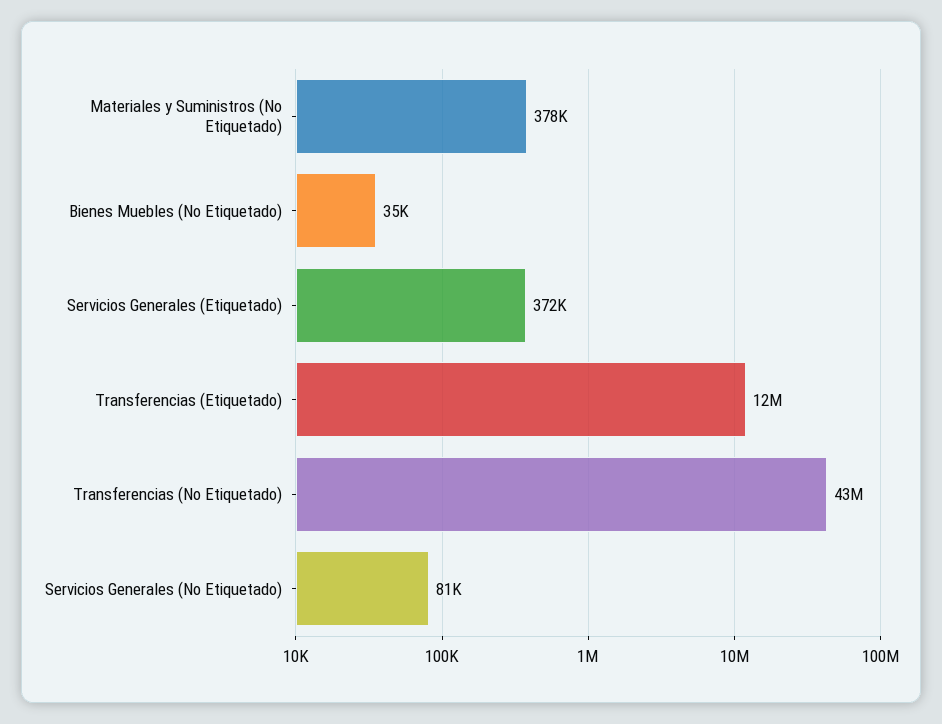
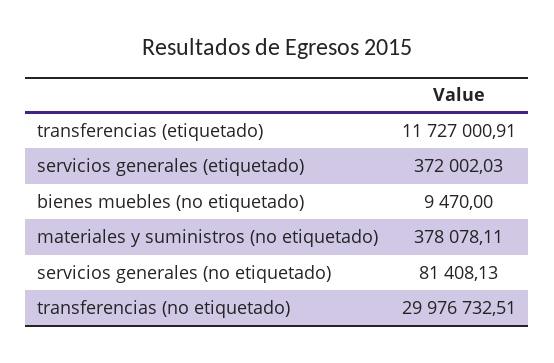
Bienes Muebles (No Etiquetado): 35000 -> 9470
Transferencias (No Etiquetado): 43000000 -> 29976732.51

